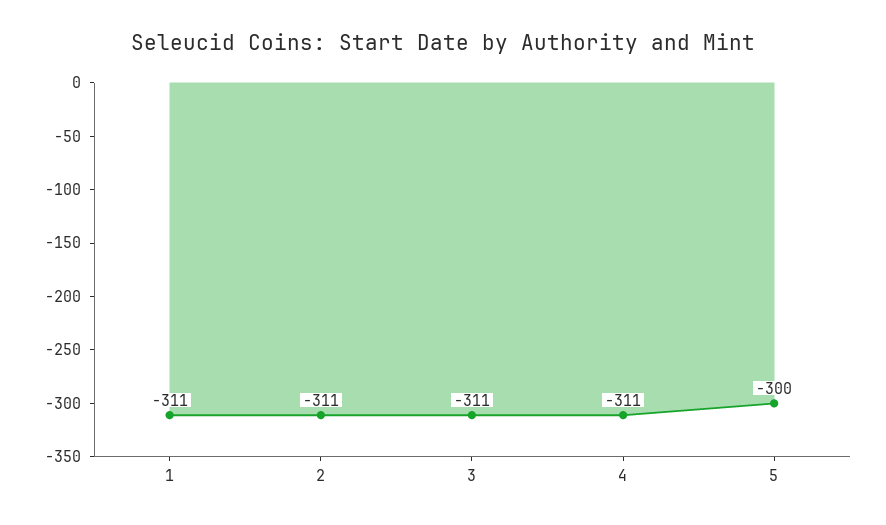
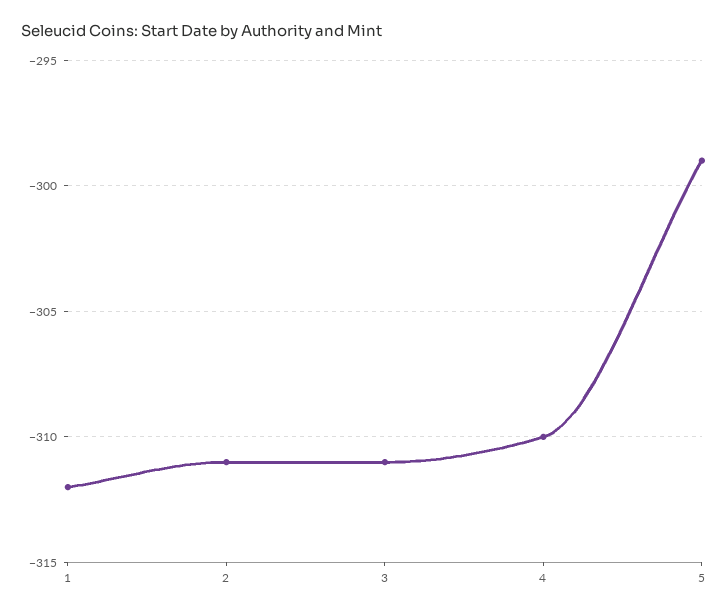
1: -311 -> -312
4: -311 -> -310
5: -300 -> -299

